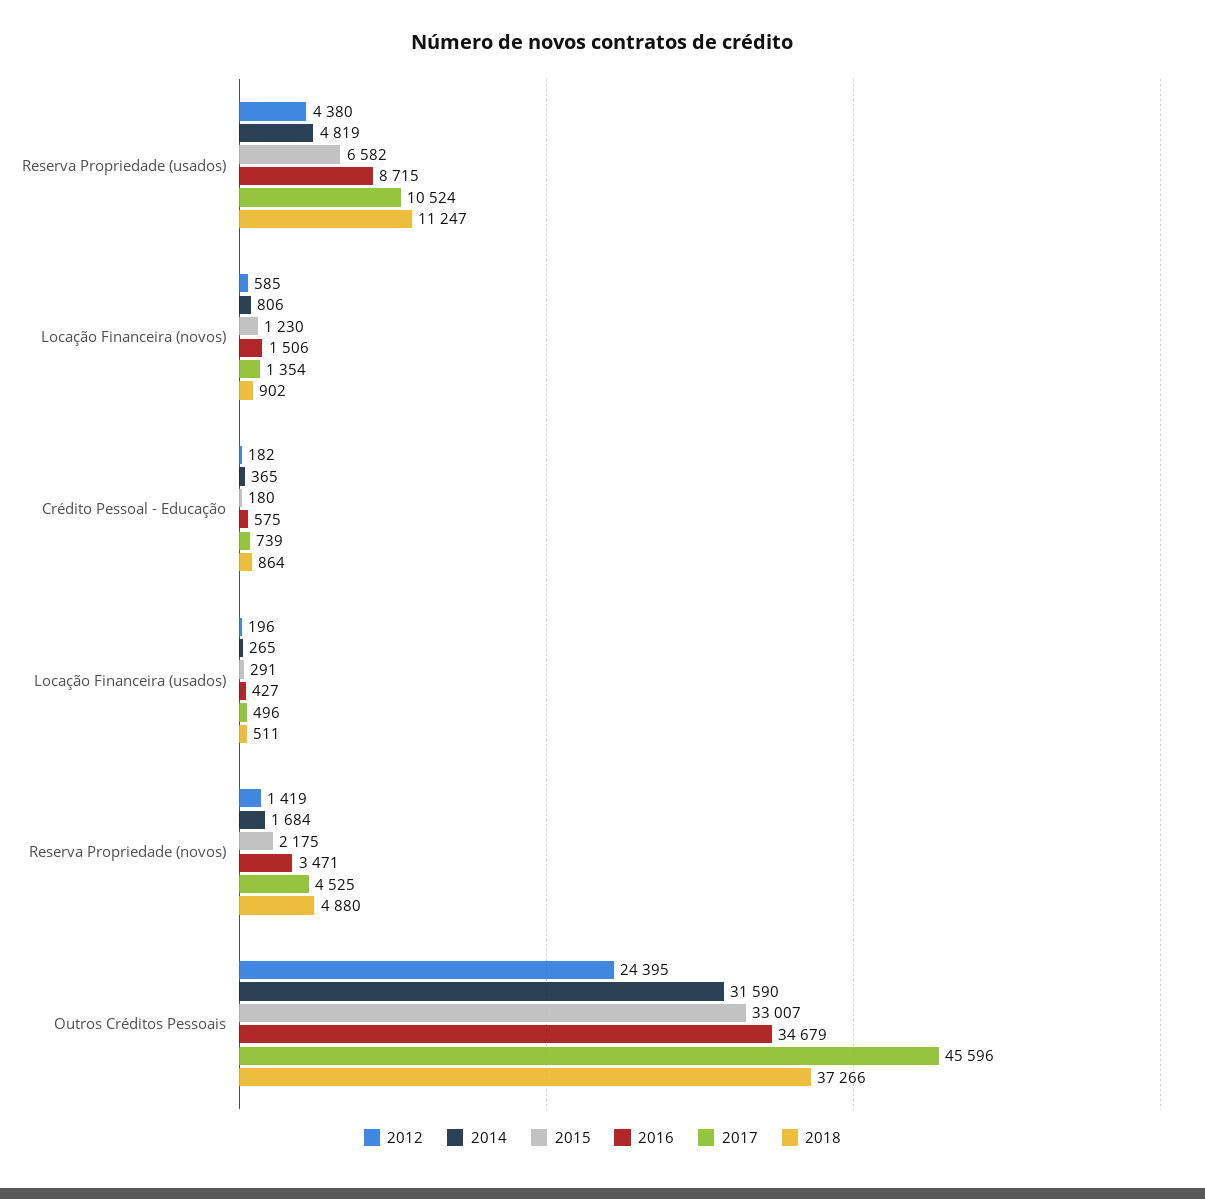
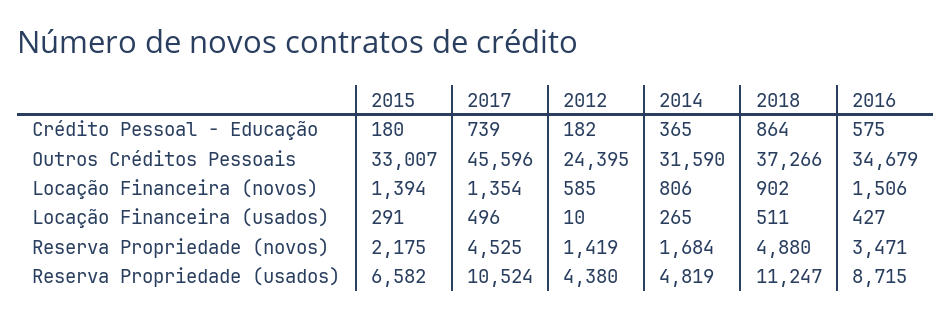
2015, Locação Financeira (novos): 1230 -> 1394
2012, Locação Financeira (usados): 196 -> 10

